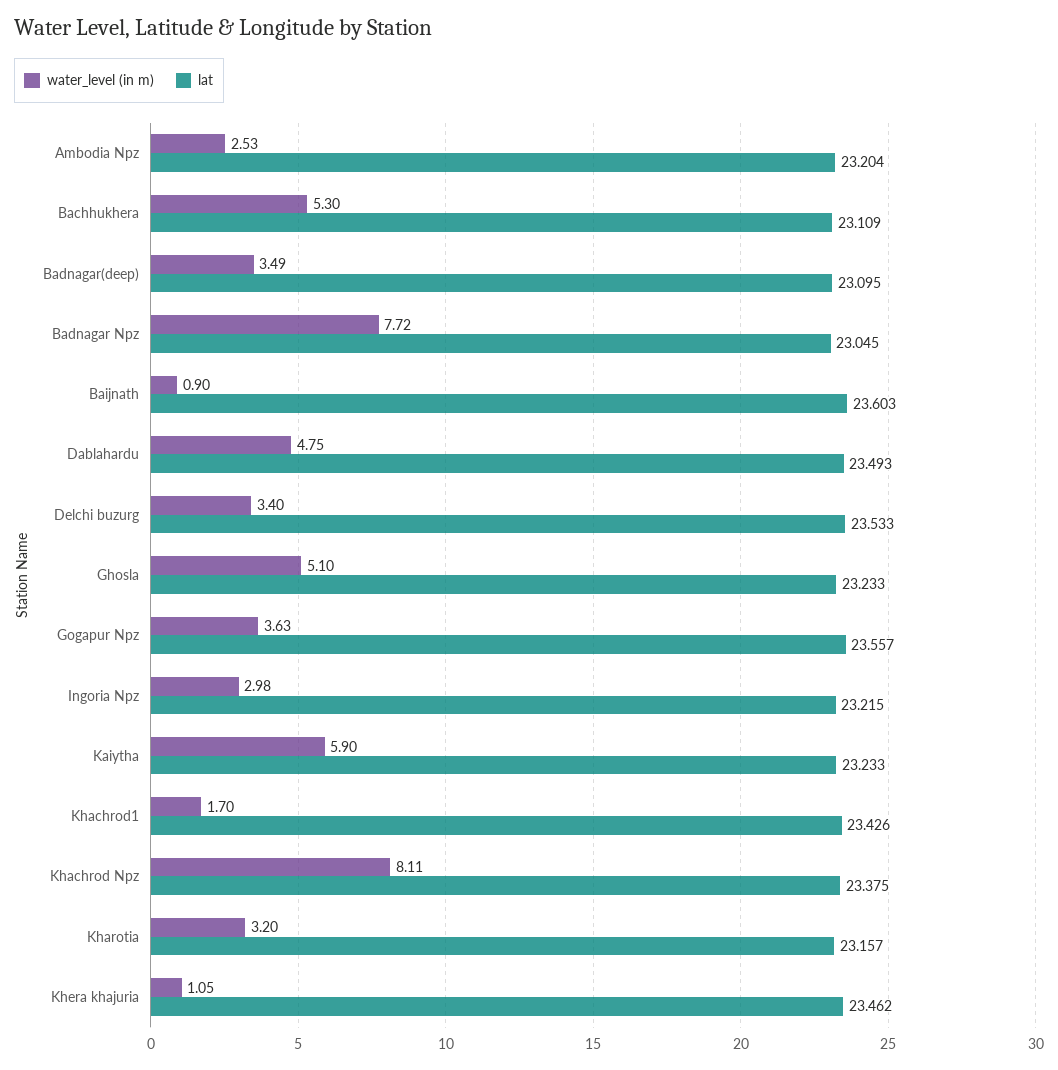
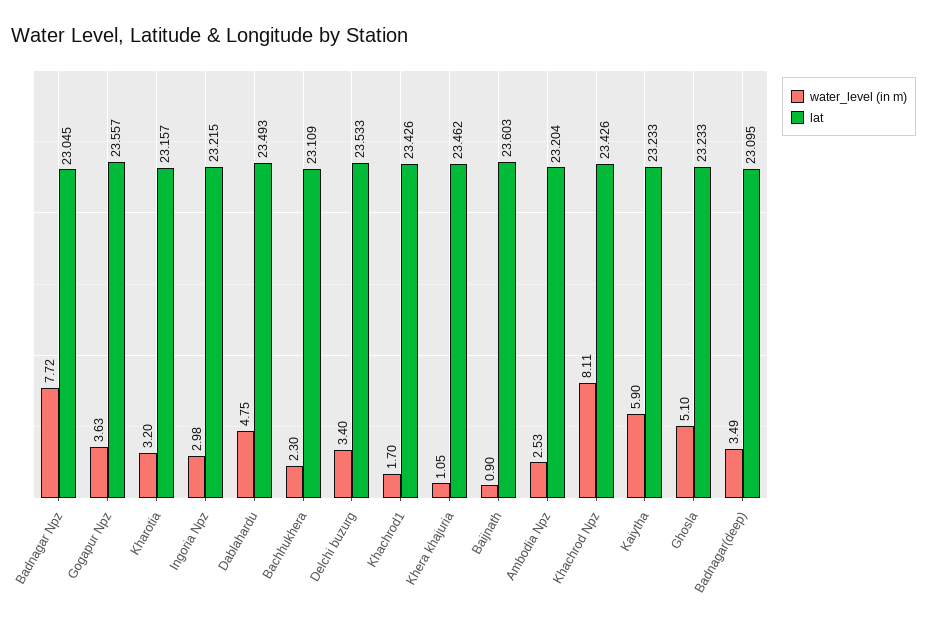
water_level (in m), Bachhukhera: 5.3 -> 2.3
lat, Khachrod Npz: 23.375 -> 23.426

